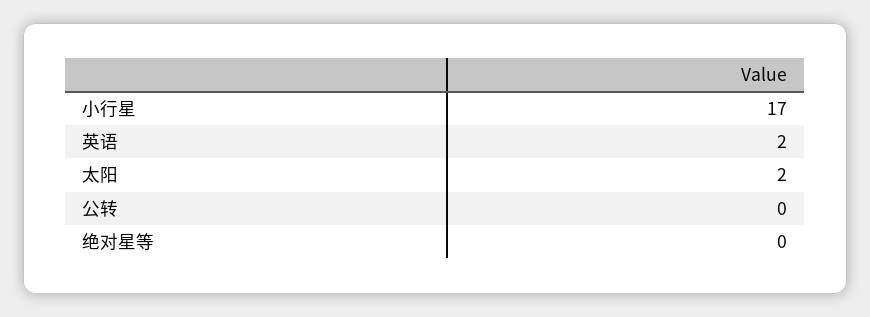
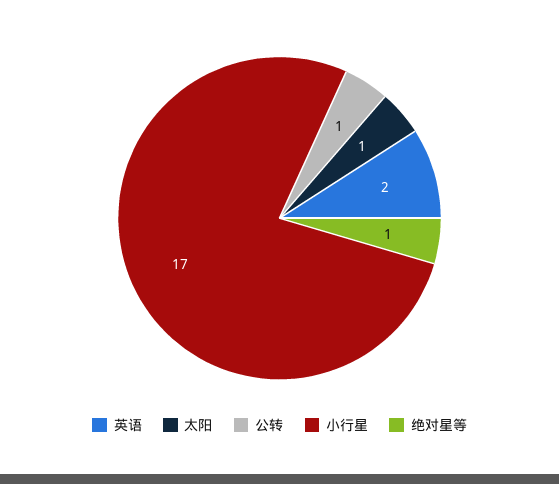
太阳: 2 -> 1
公转: 0 -> 1
绝对星等: 0 -> 1

